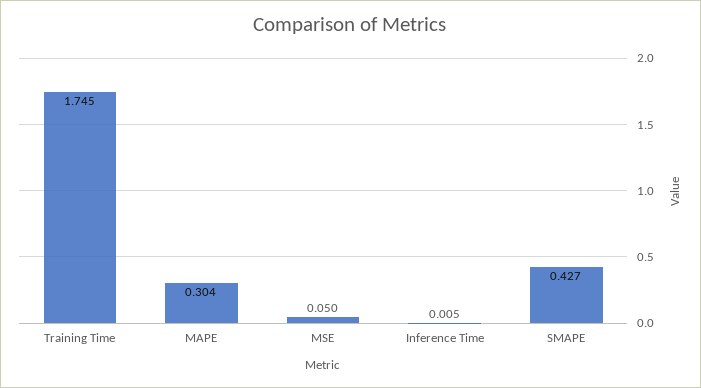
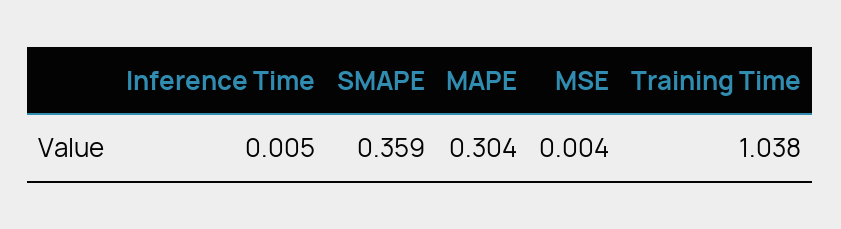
Training Time: 1.745 -> 1.038
MSE: 0.05 -> 0.004
SMAPE: 0.427 -> 0.359

